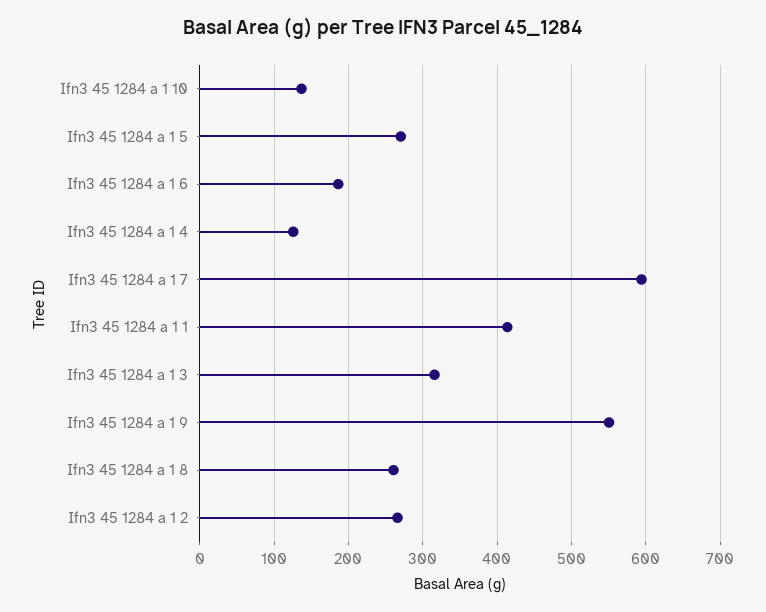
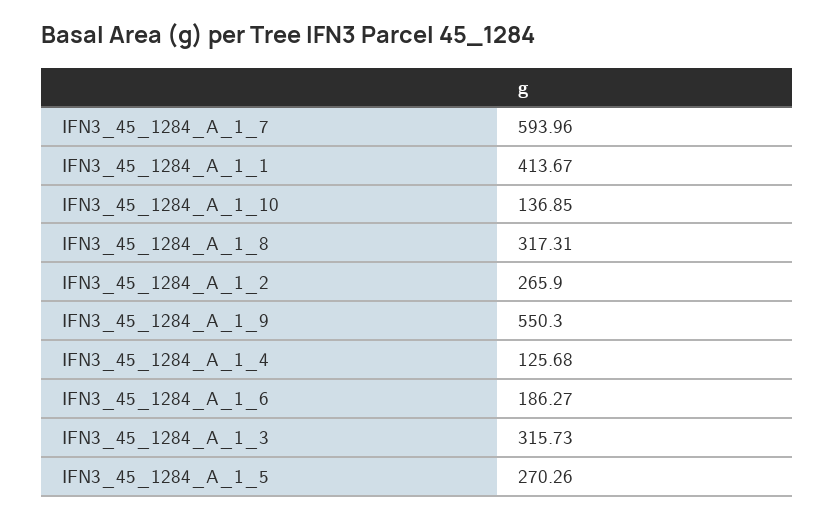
Ifn3 45 1284 a 1 8: 260 -> 317.31

